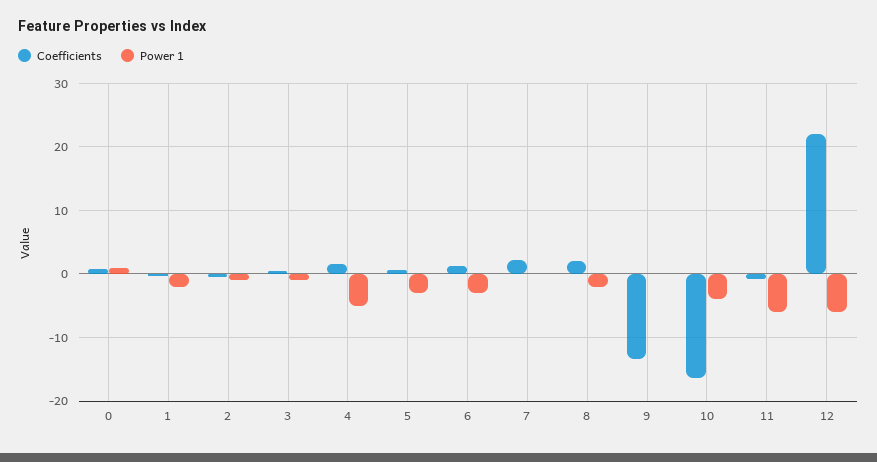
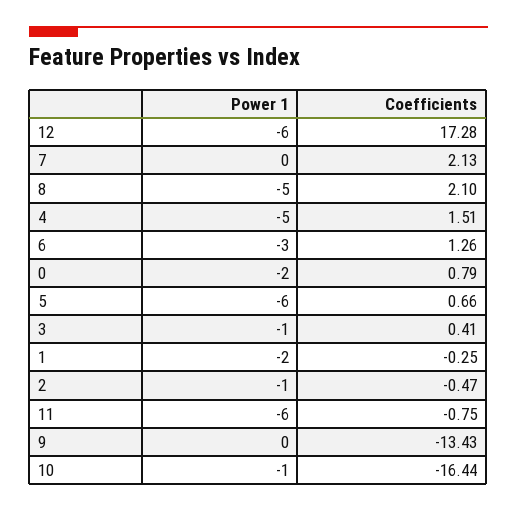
Power 1, 0: 1 -> -2
Power 1, 5: -3 -> -6
Power 1, 8: -2 -> -5
Power 1, 10: -4 -> -1
Coefficients, 12: 22 -> 17.28

